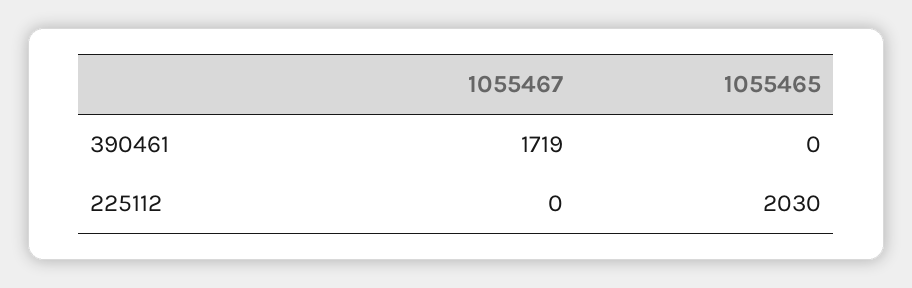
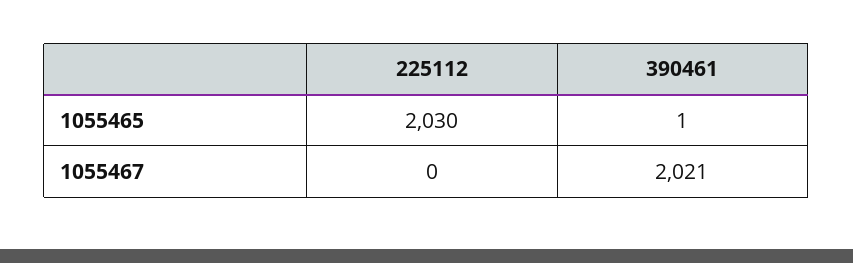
1055467, 390461: 1719 -> 2021
1055465, 390461: 0 -> 1

